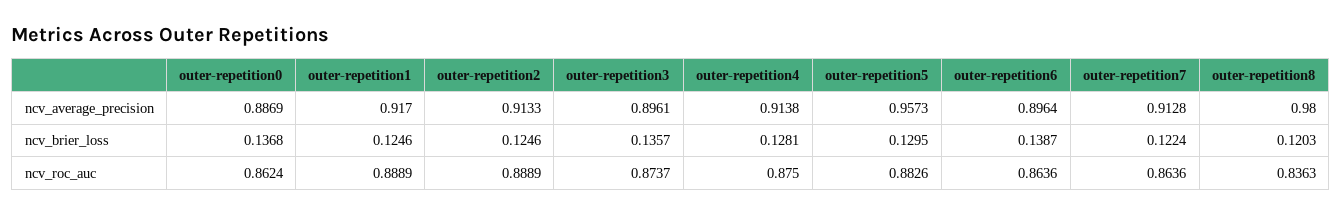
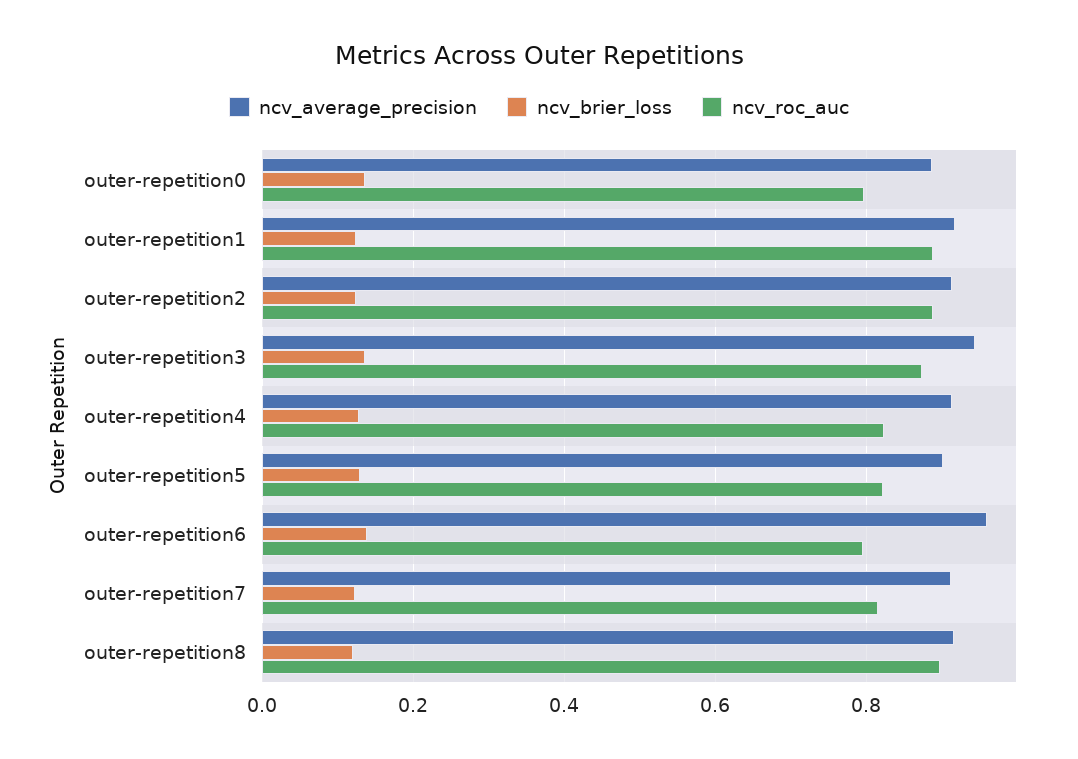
ncv_average_precision, outer-repetition3: 0.8961 -> 0.94
ncv_average_precision, outer-repetition5: 0.9573 -> 0.9
ncv_average_precision, outer-repetition6: 0.8964 -> 0.96
ncv_average_precision, outer-repetition8: 0.98 -> 0.92
ncv_roc_auc, outer-repetition0: 0.8624 -> 0.8
ncv_roc_auc, outer-repetition4: 0.875 -> 0.82
ncv_roc_auc, outer-repetition5: 0.8826 -> 0.82
ncv_roc_auc, outer-repetition6: 0.8636 -> 0.8
ncv_roc_auc, outer-repetition7: 0.8636 -> 0.82
ncv_roc_auc, outer-repetition8: 0.8363 -> 0.9

